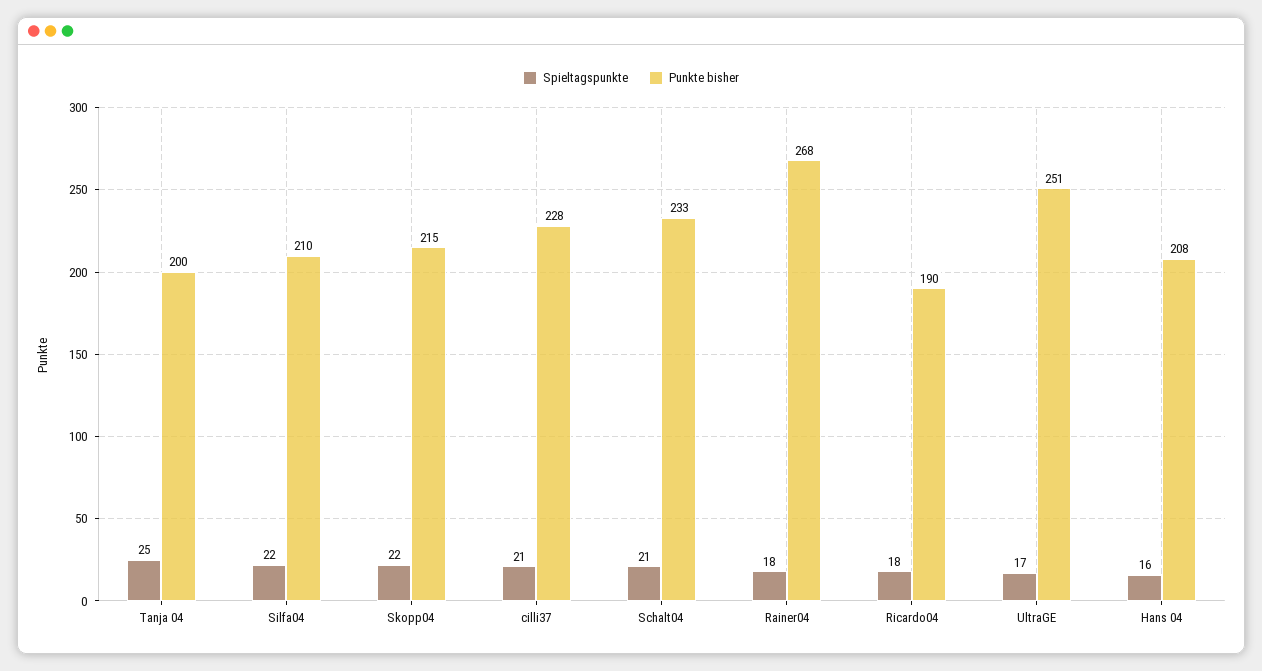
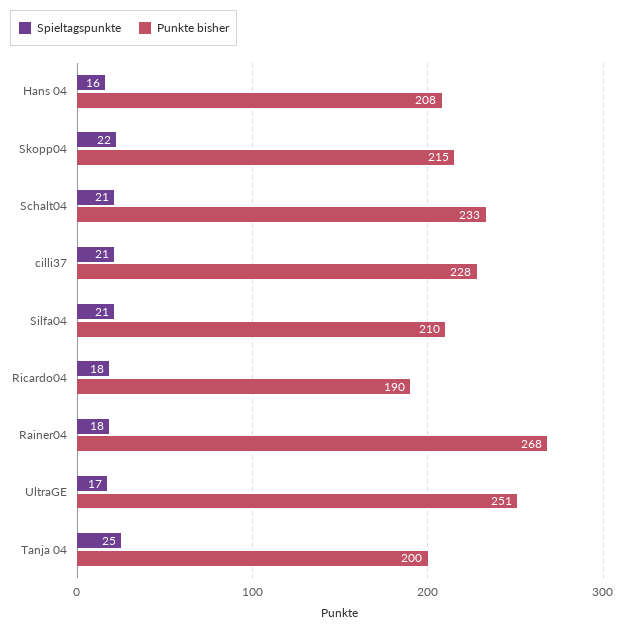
Spieltagspunkte, Silfa04: 22 -> 21

